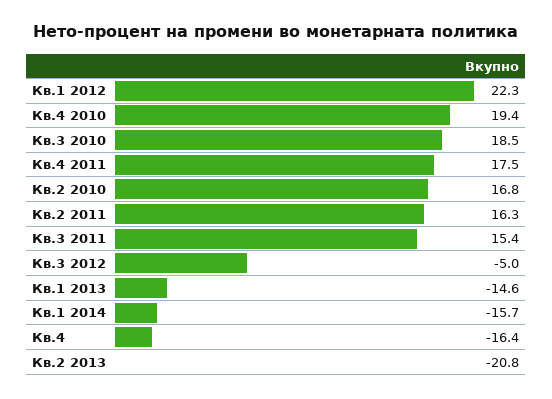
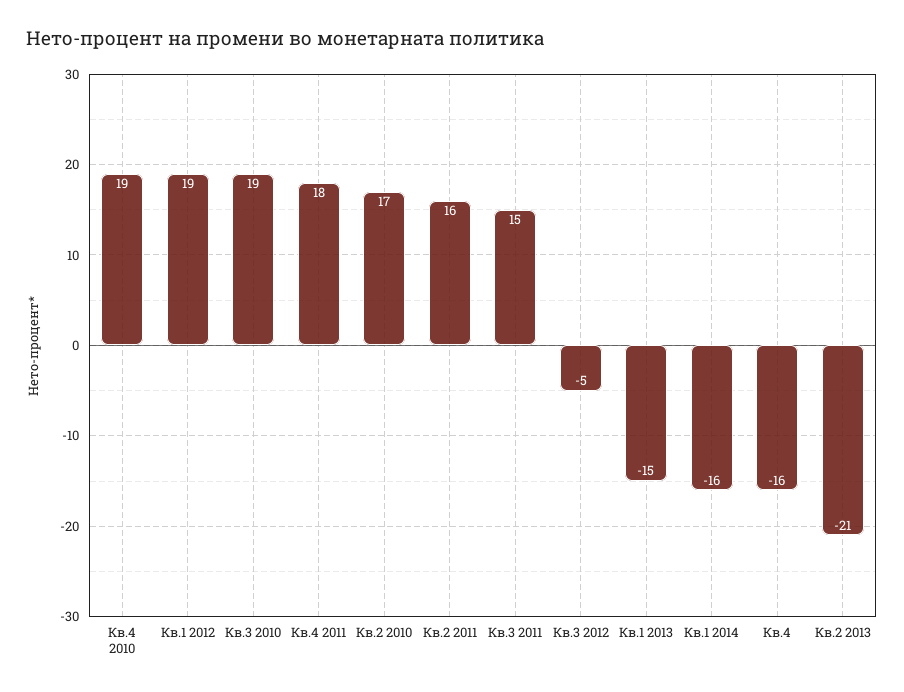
Кв.1 2012: 22.3 -> 19

